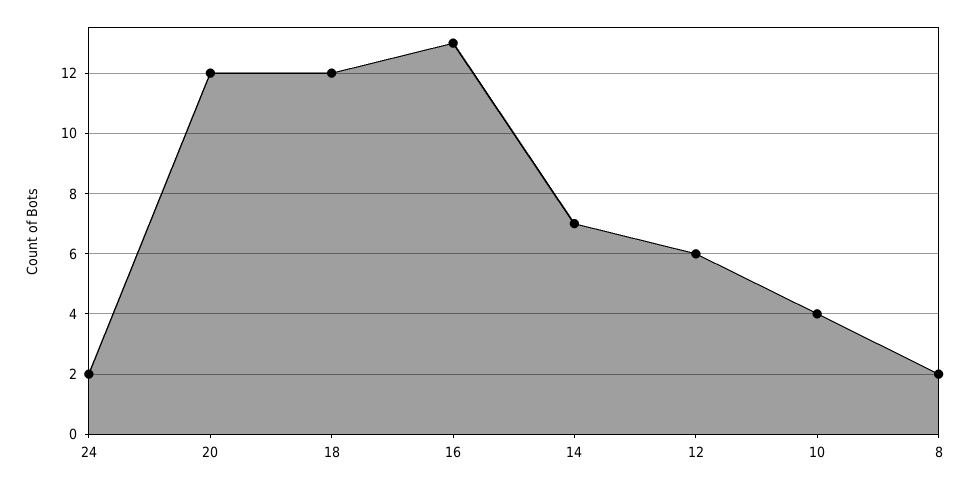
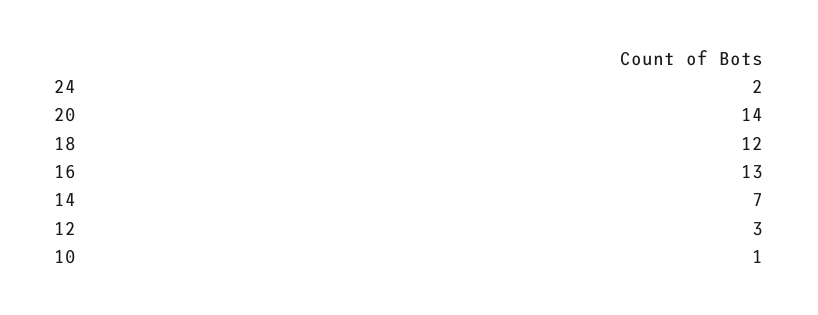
20: 12 -> 14
12: 6 -> 3
10: 4 -> 1
8: 2 -> none

